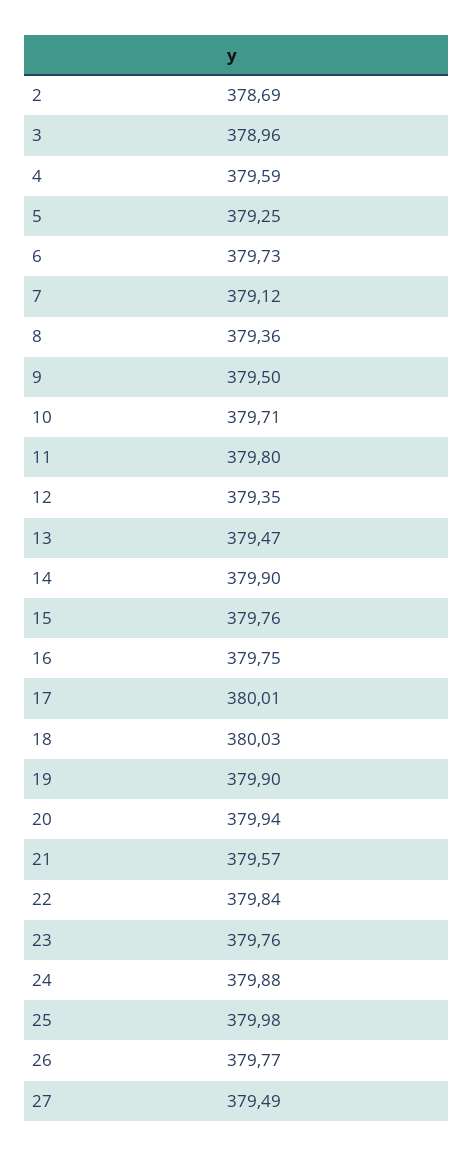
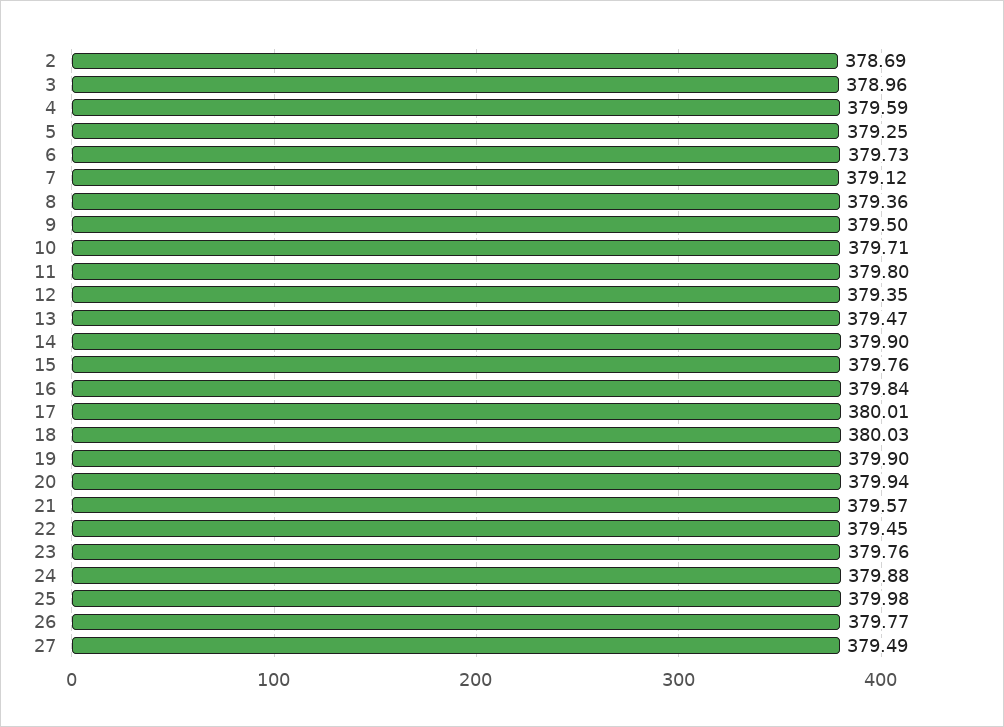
16: 379.75 -> 379.84
22: 379.84 -> 379.45

